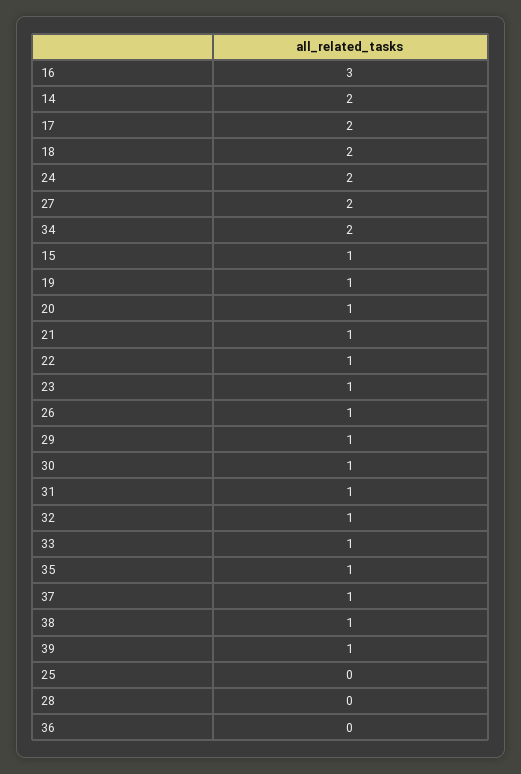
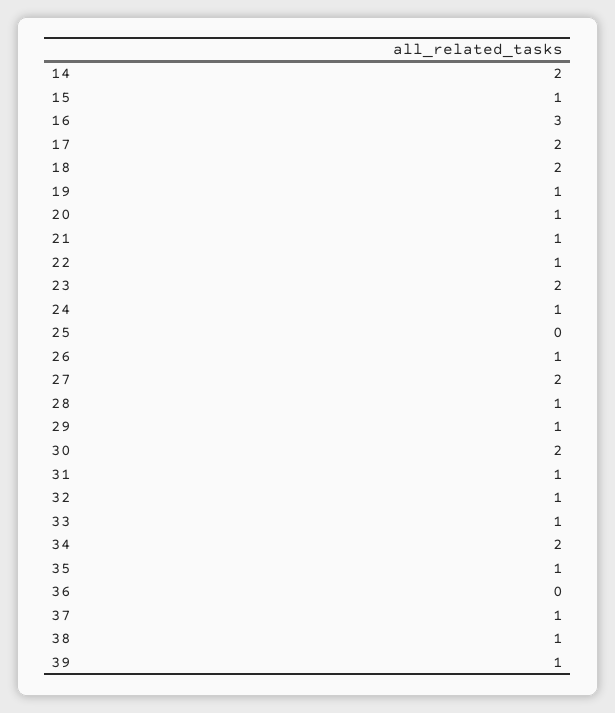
24: 2 -> 1
23: 1 -> 2
30: 1 -> 2
28: 0 -> 1

